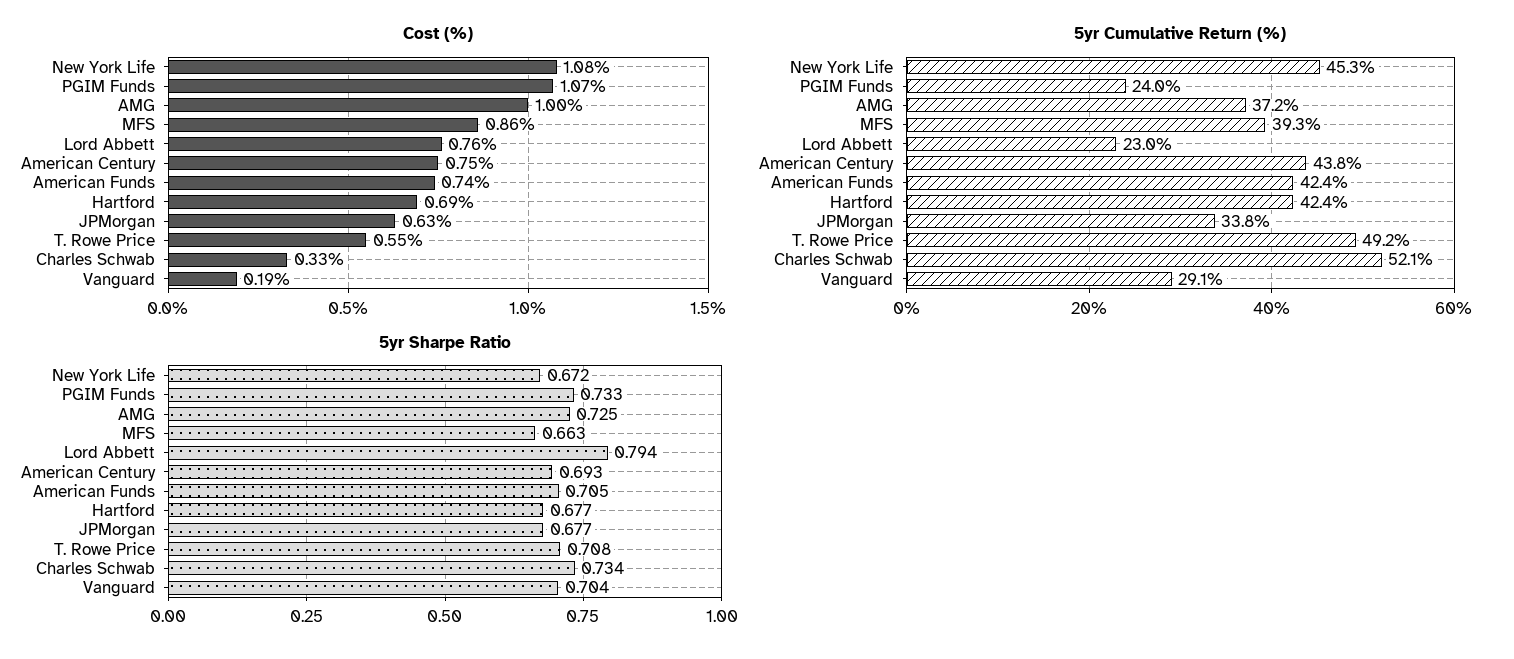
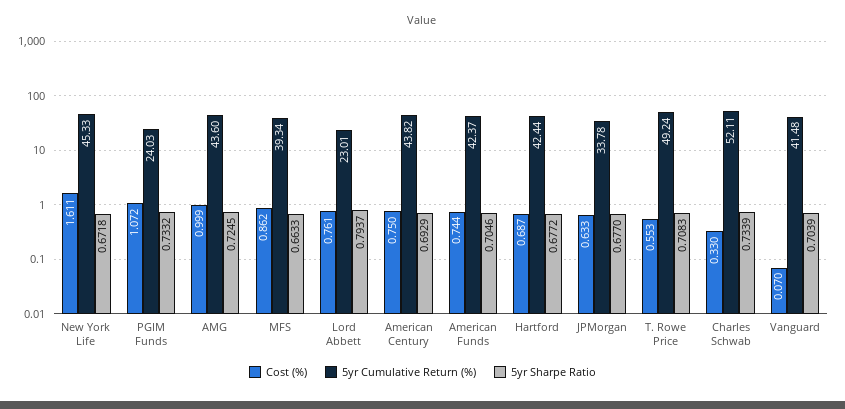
Cost (%), New York Life: 1.08 -> 1.611
Cost (%), Vanguard: 0.19 -> 0.07
5yr Cumulative Return (%), AMG: 37.2 -> 43.6
5yr Cumulative Return (%), Vanguard: 29.1 -> 41.48

